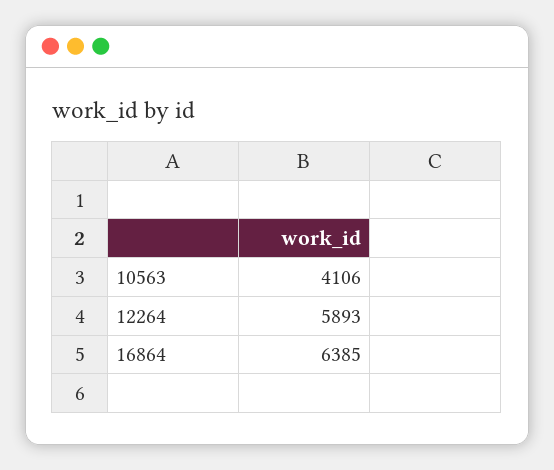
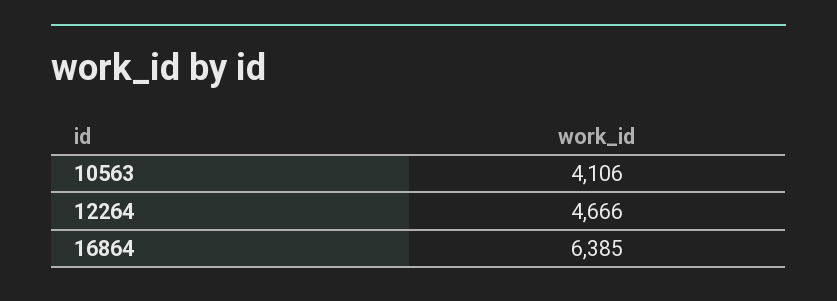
12264: 5893 -> 4666

